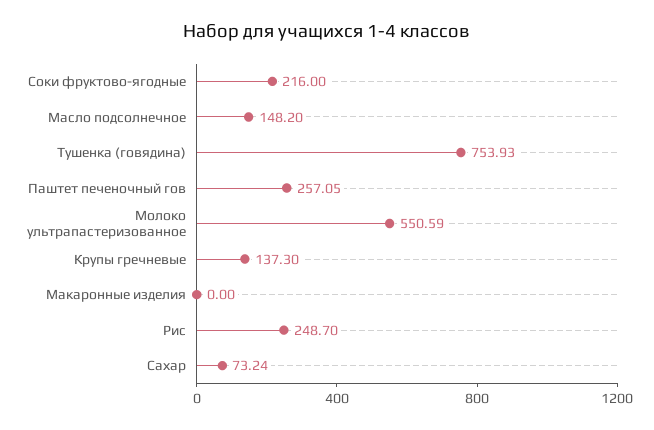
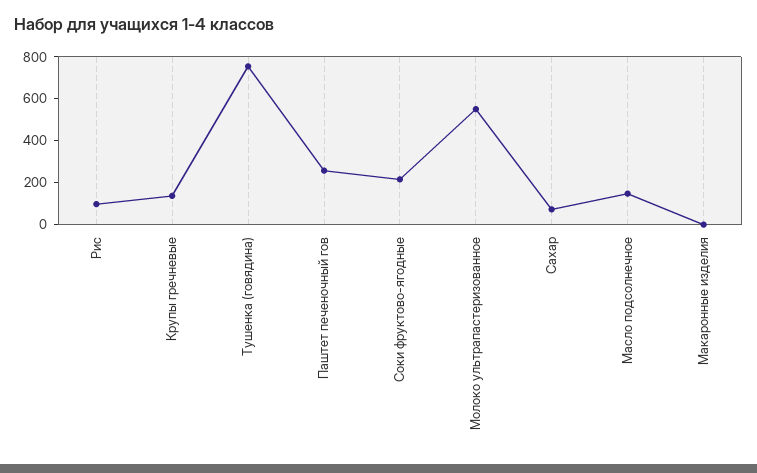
Рис: 248.7 -> 100

